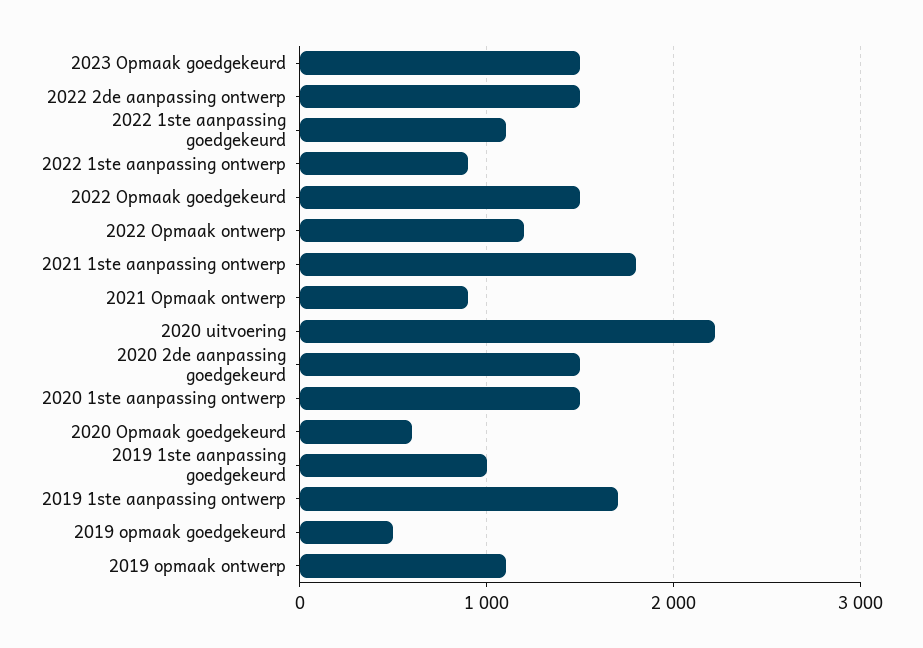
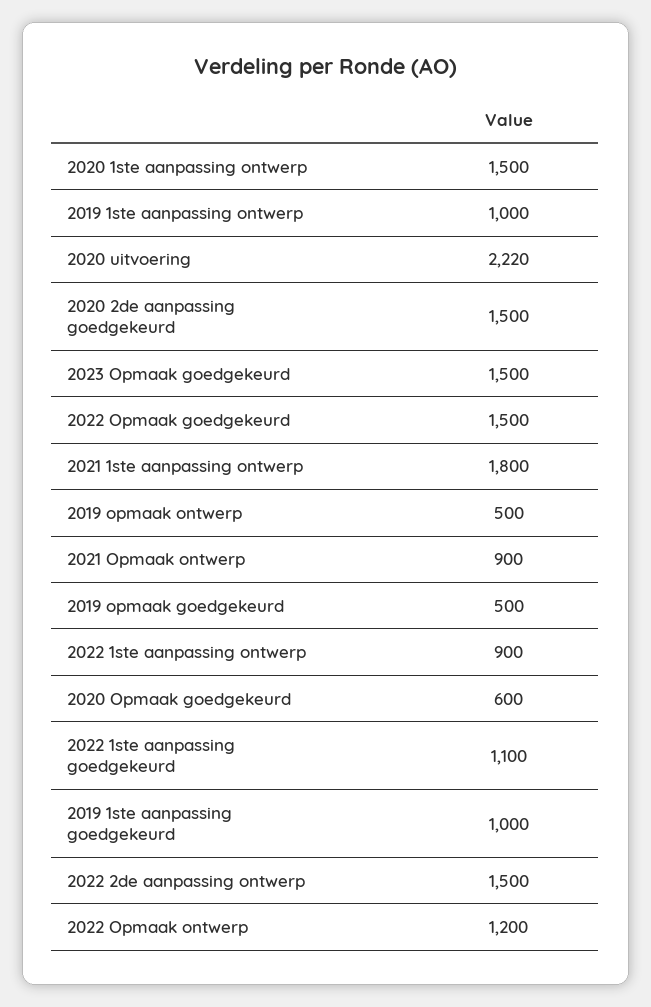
2019 1ste aanpassing ontwerp: 1700 -> 1000
2019 opmaak ontwerp: 1100 -> 500

